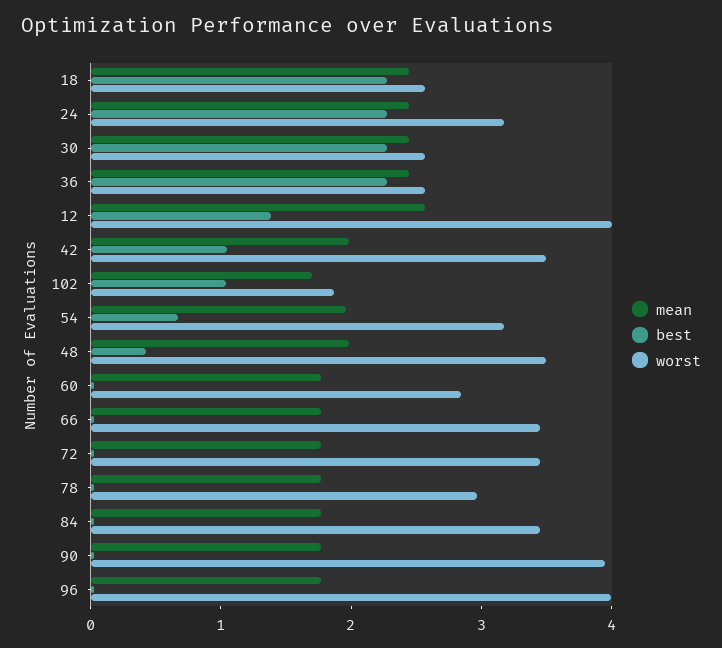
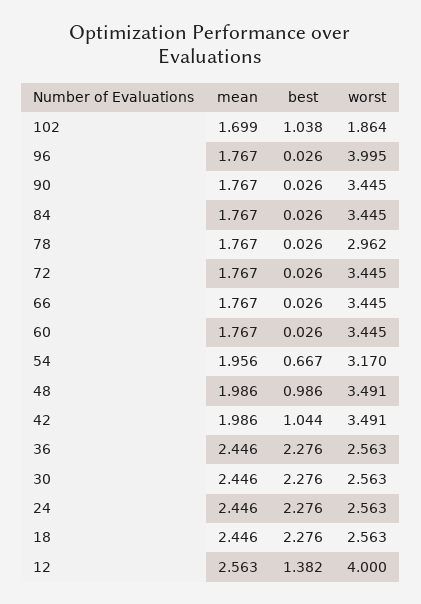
worst, 24: 3.2 -> 2.563
best, 48: 0.4 -> 0.986
worst, 60: 2.8 -> 3.445
worst, 90: 4 -> 3.445

